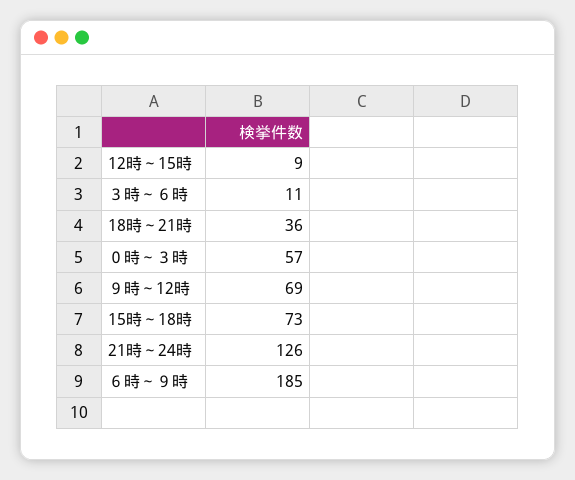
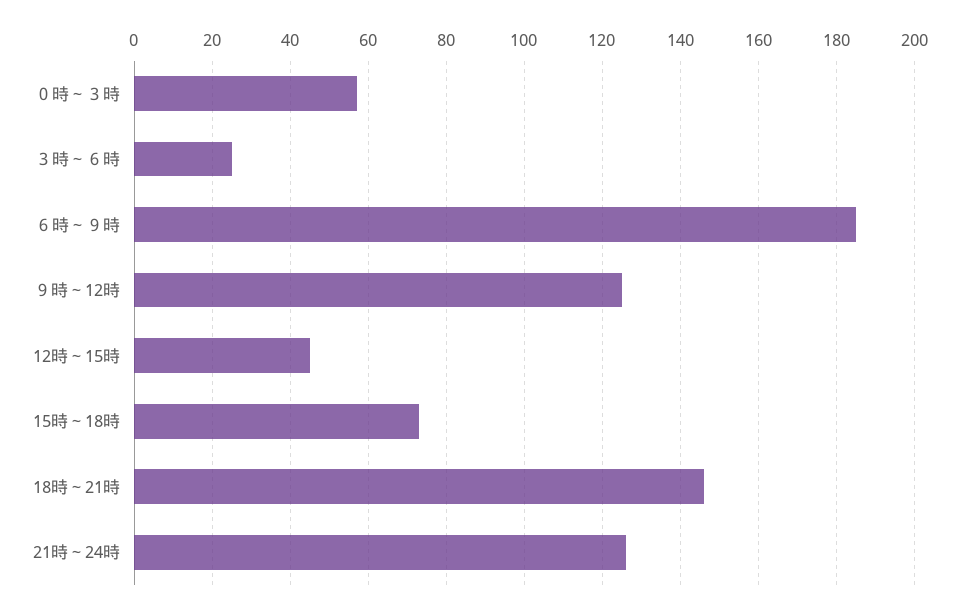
12時～15時: 9 -> 45
３時～６時: 11 -> 25
18時～21時: 36 -> 145
９時～12時: 69 -> 125

